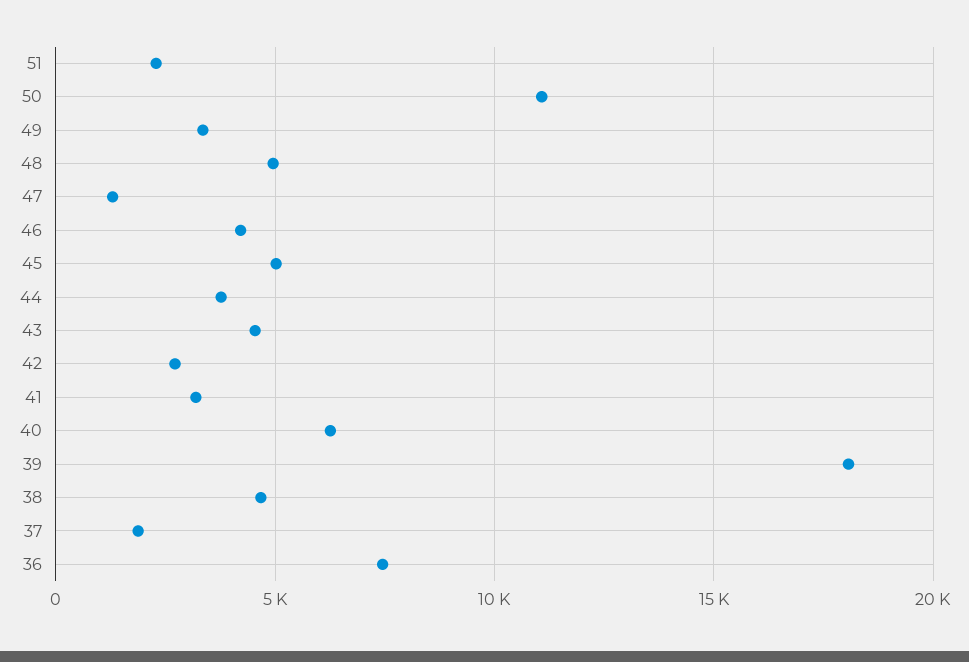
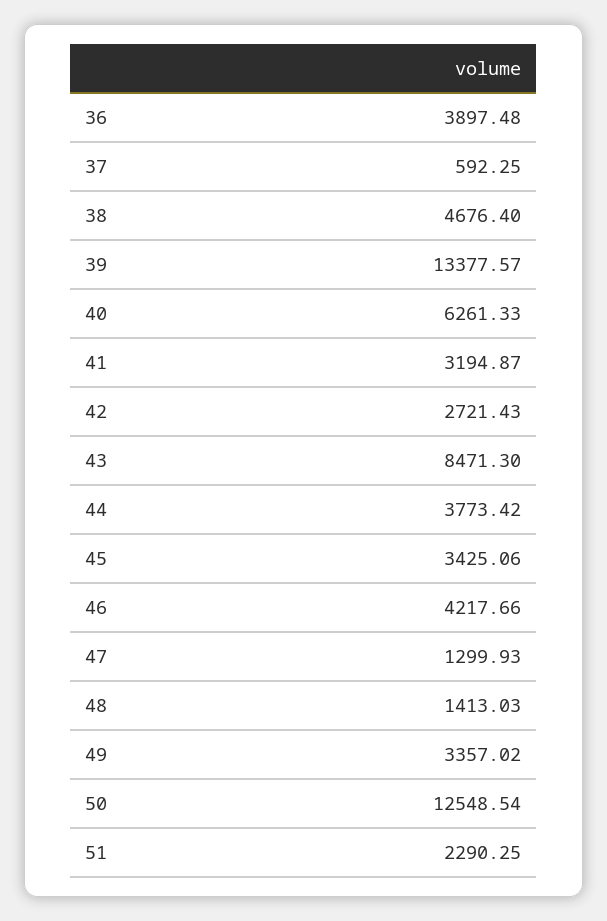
50: 11000 -> 12548.54
48: 5000 -> 1413.03
45: 5000 -> 3425.06
43: 4500 -> 8471.3
39: 18000 -> 13377.57
37: 2000 -> 592.25
36: 7500 -> 3897.48

